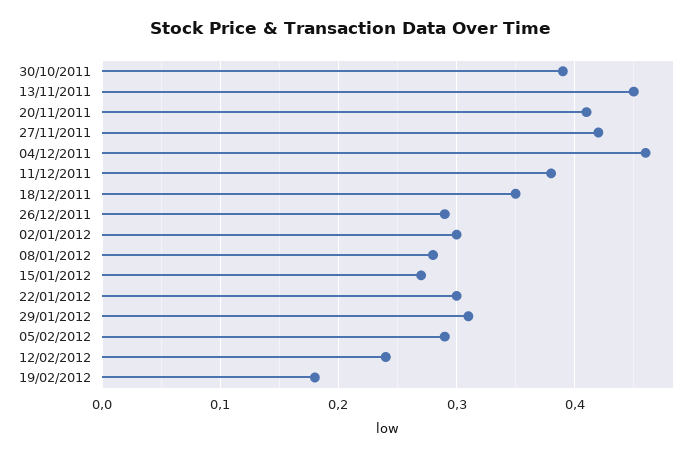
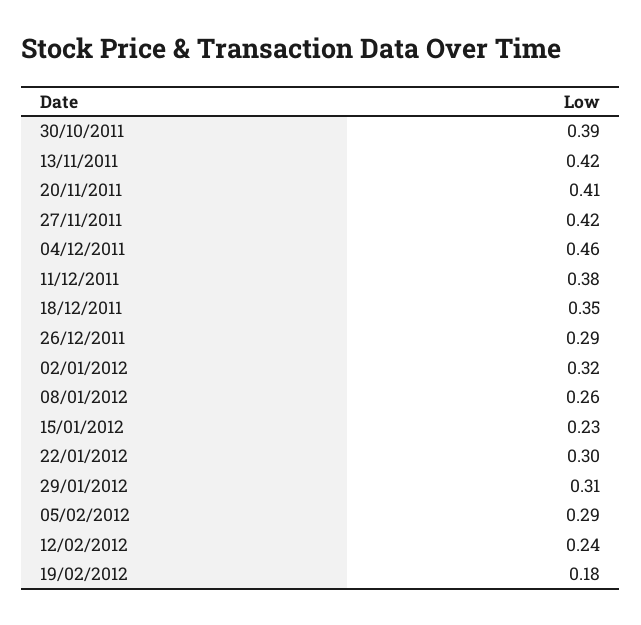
13/11/2011: 0.45 -> 0.42
02/01/2012: 0.3 -> 0.32
08/01/2012: 0.28 -> 0.26
15/01/2012: 0.27 -> 0.23

